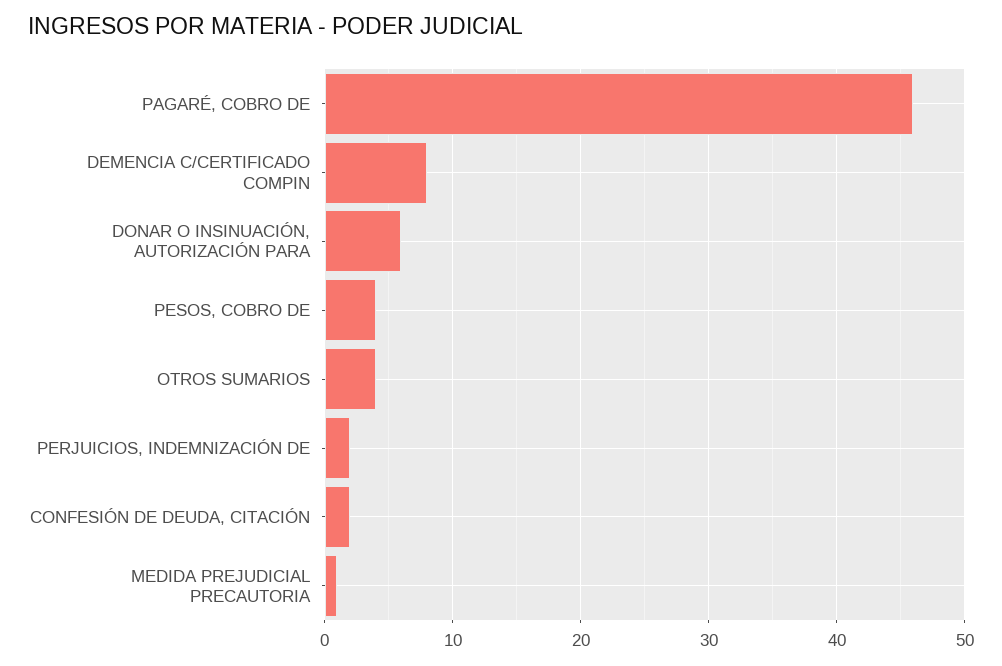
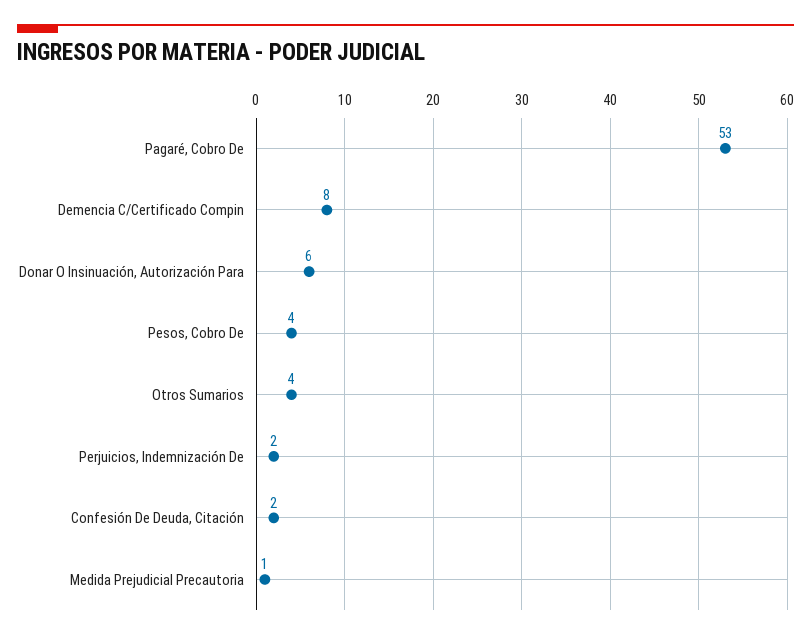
PAGARÉ, COBRO DE: 46 -> 53

